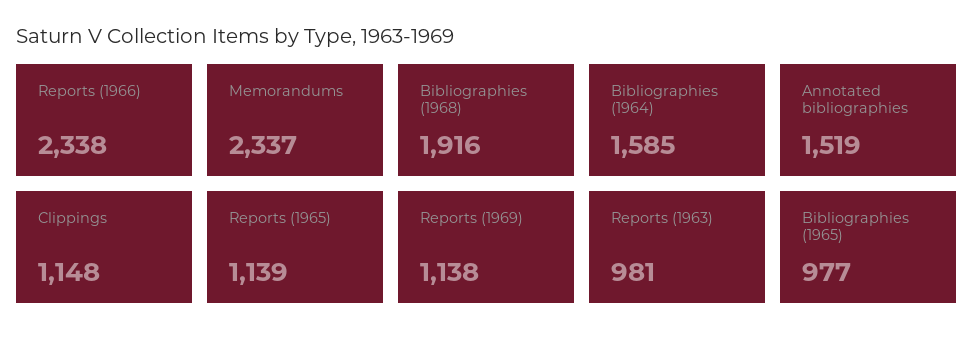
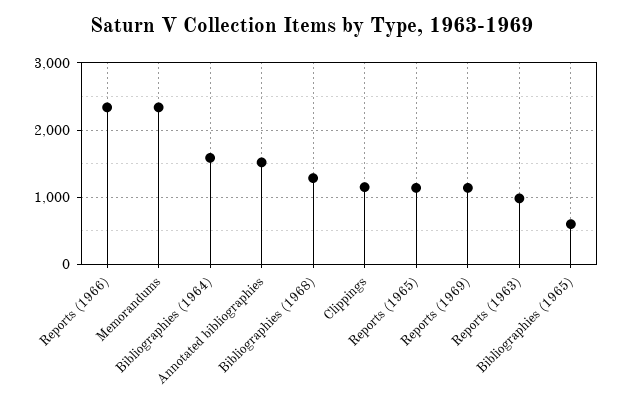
Bibliographies (1968): 1916 -> 1300
Bibliographies (1965): 977 -> 600

